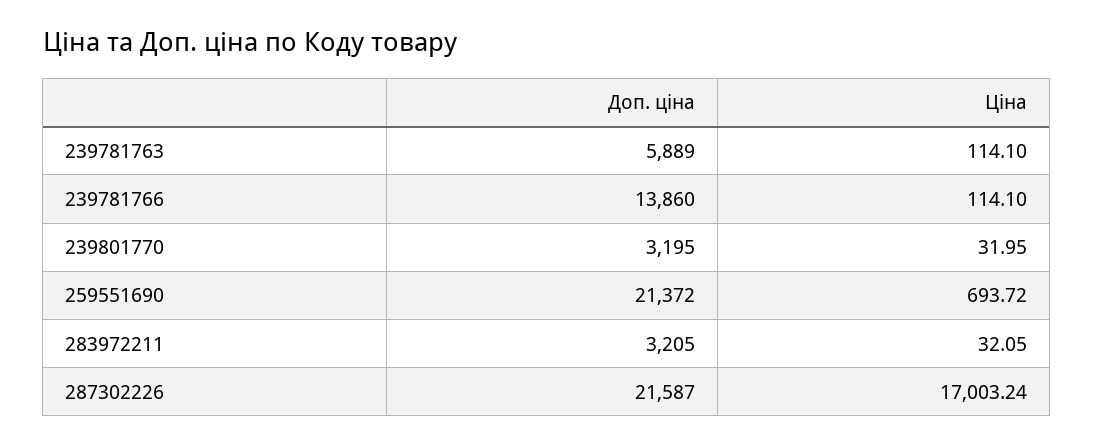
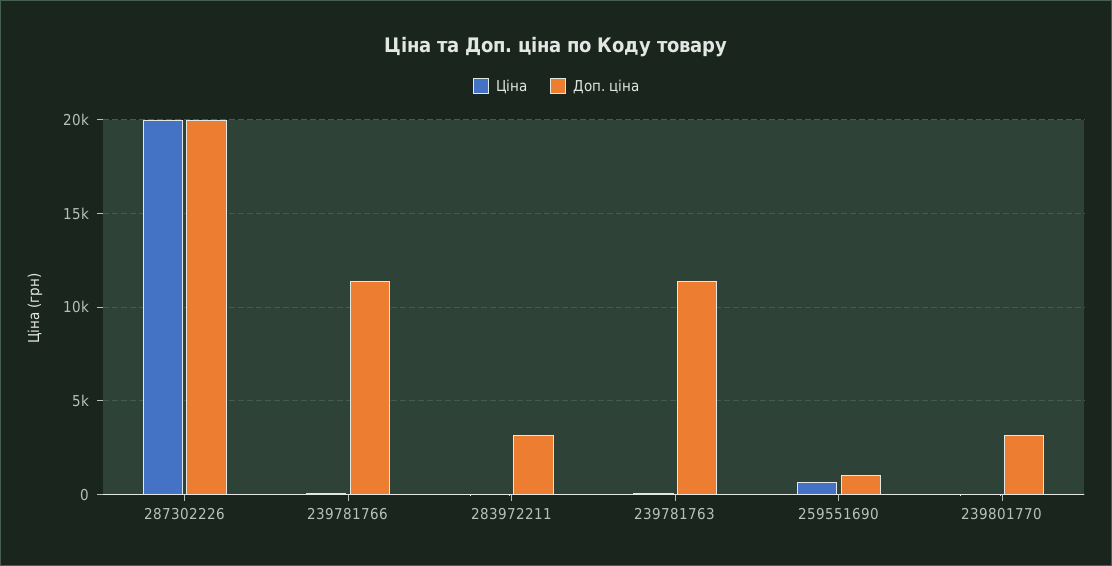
Доп. ціна, 239781763: 5889 -> 11500
Доп. ціна, 239781766: 13860 -> 11500
Доп. ціна, 259551690: 21372 -> 1000
Доп. ціна, 287302226: 21587 -> 20000
Ціна, 287302226: 17003.24 -> 20000

